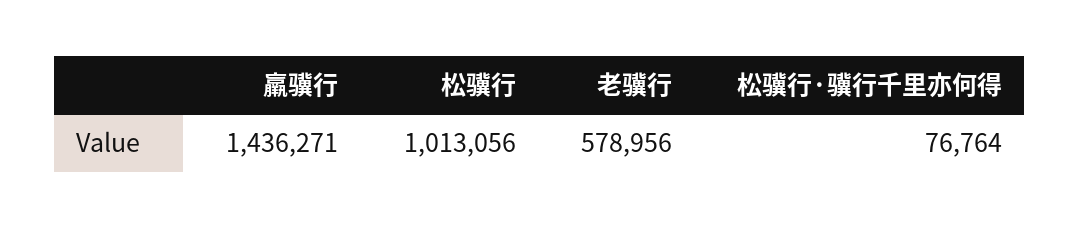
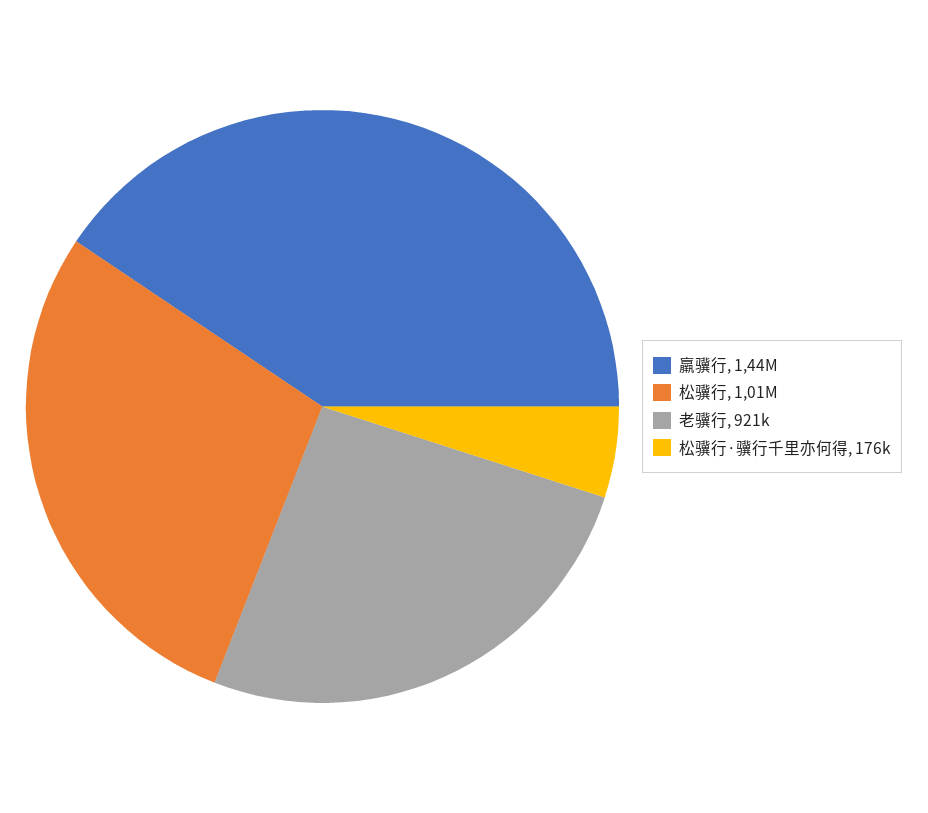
老骥行: 578956 -> 921000
松骥行·骥行千里亦何得: 76764 -> 176000

